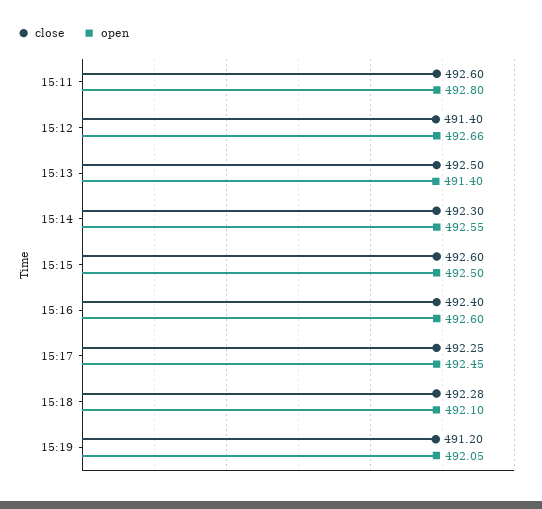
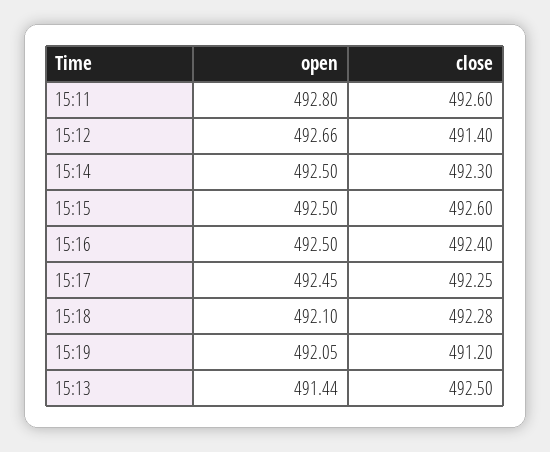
open, 15:13: 491.4 -> 491.44
open, 15:14: 492.55 -> 492.5
open, 15:16: 492.6 -> 492.5

